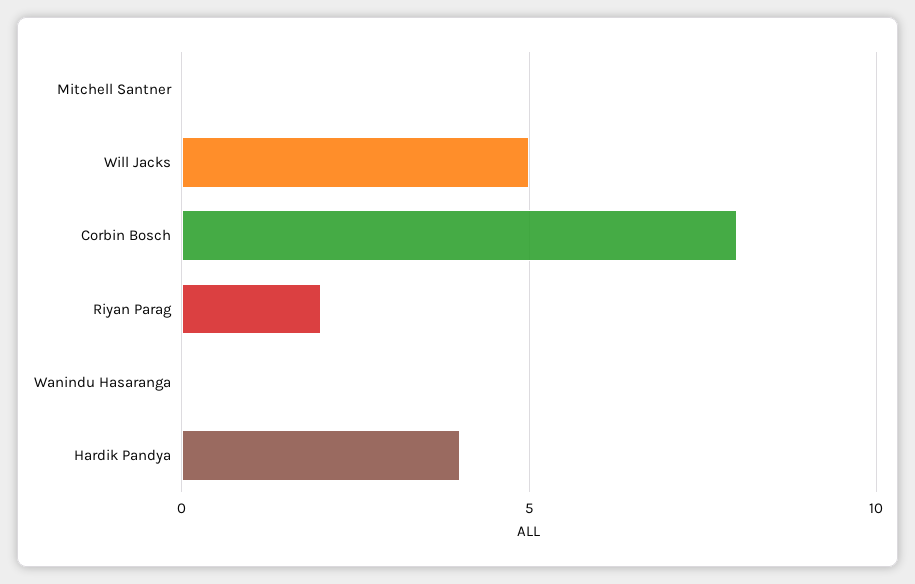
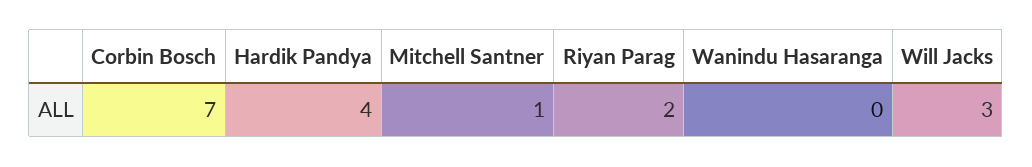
Mitchell Santner: 0 -> 1
Will Jacks: 5 -> 3
Corbin Bosch: 8 -> 7

